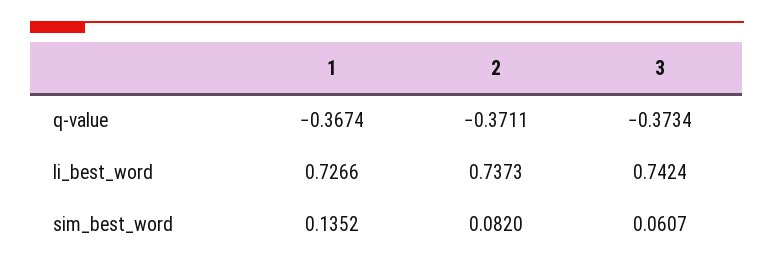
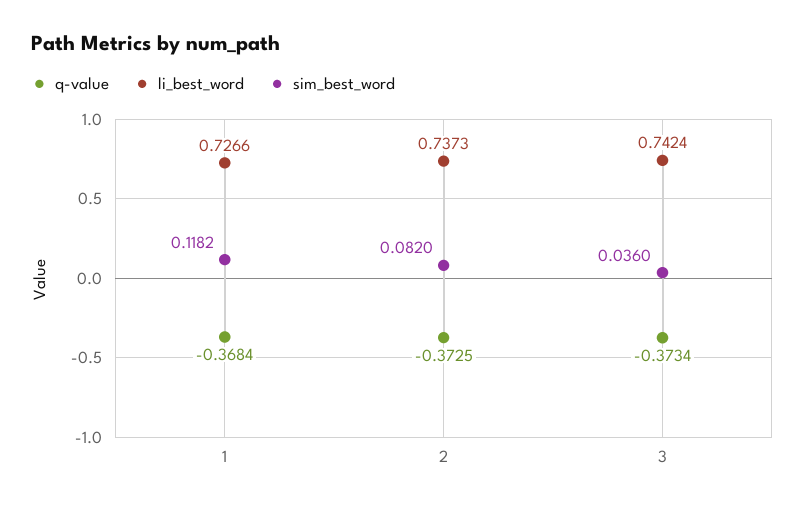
q-value, 1: -0.3674 -> -0.3684
q-value, 2: -0.3711 -> -0.3725
sim_best_word, 1: 0.1352 -> 0.1182
sim_best_word, 3: 0.0607 -> 0.036

